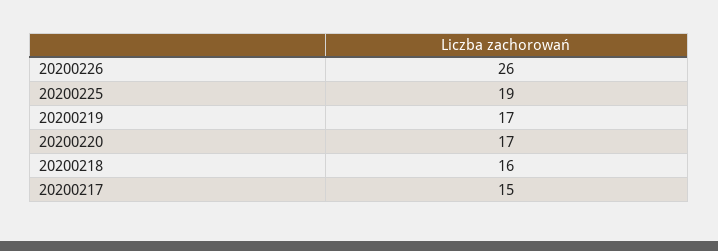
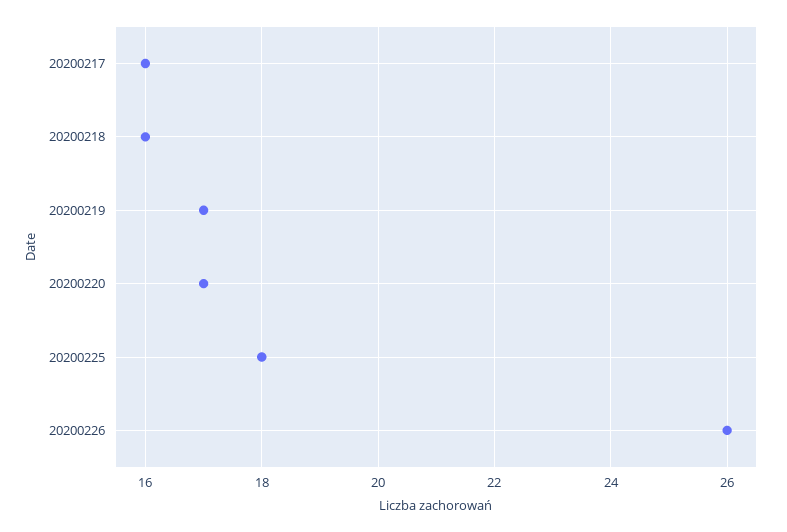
20200225: 19 -> 18
20200217: 15 -> 16

